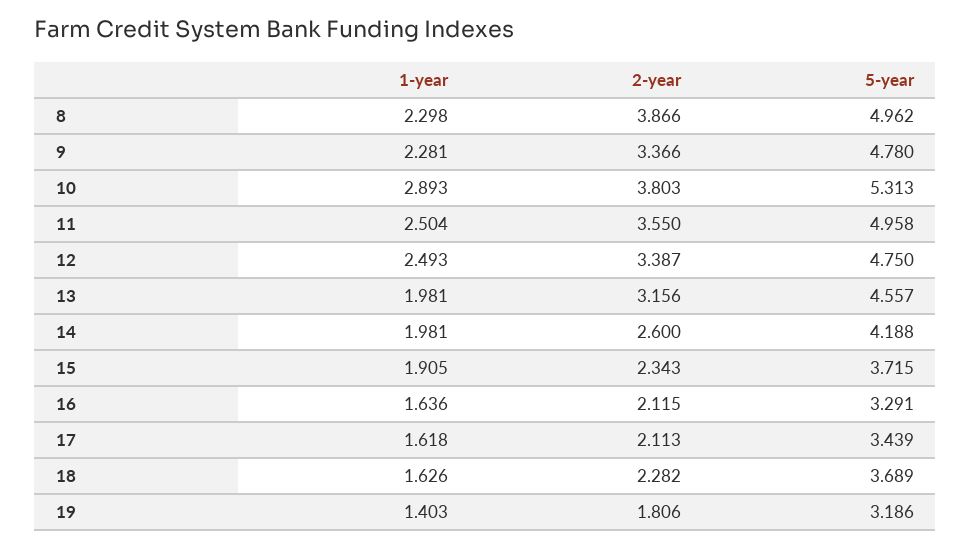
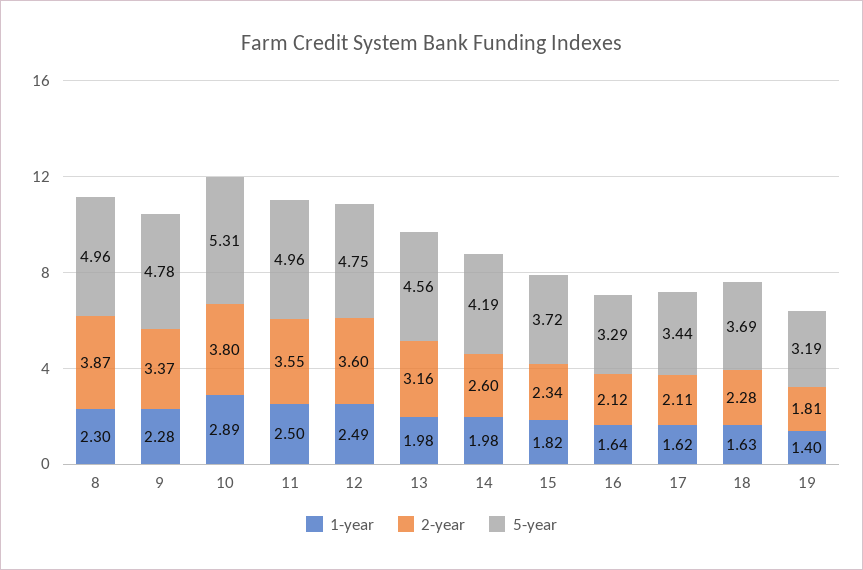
2-year, 12: 3.387 -> 3.6
1-year, 15: 1.905 -> 1.82

